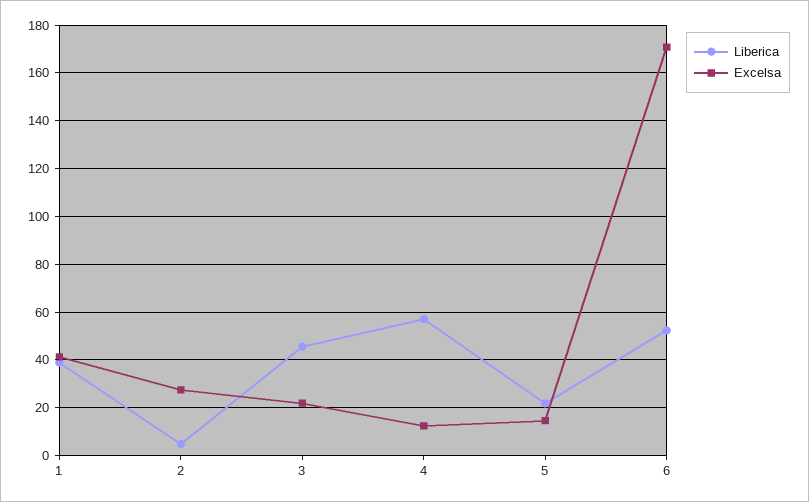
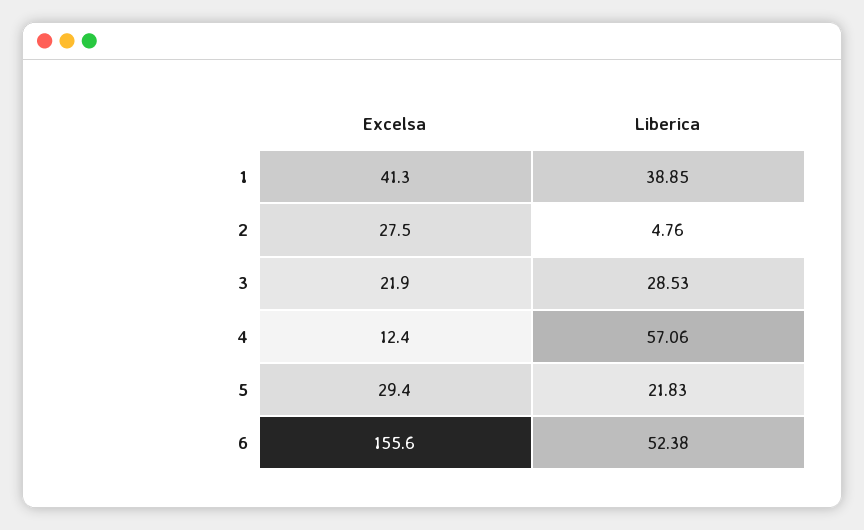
Liberica, 3: 45 -> 28.53
Excelsa, 5: 15 -> 29.4
Excelsa, 6: 170 -> 155.6

